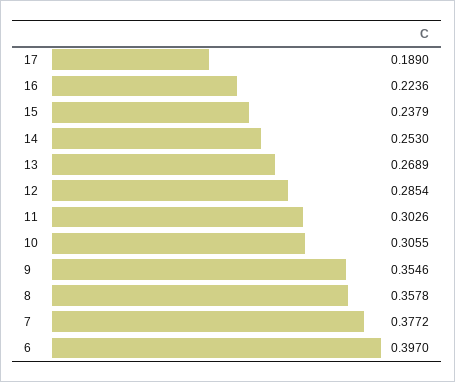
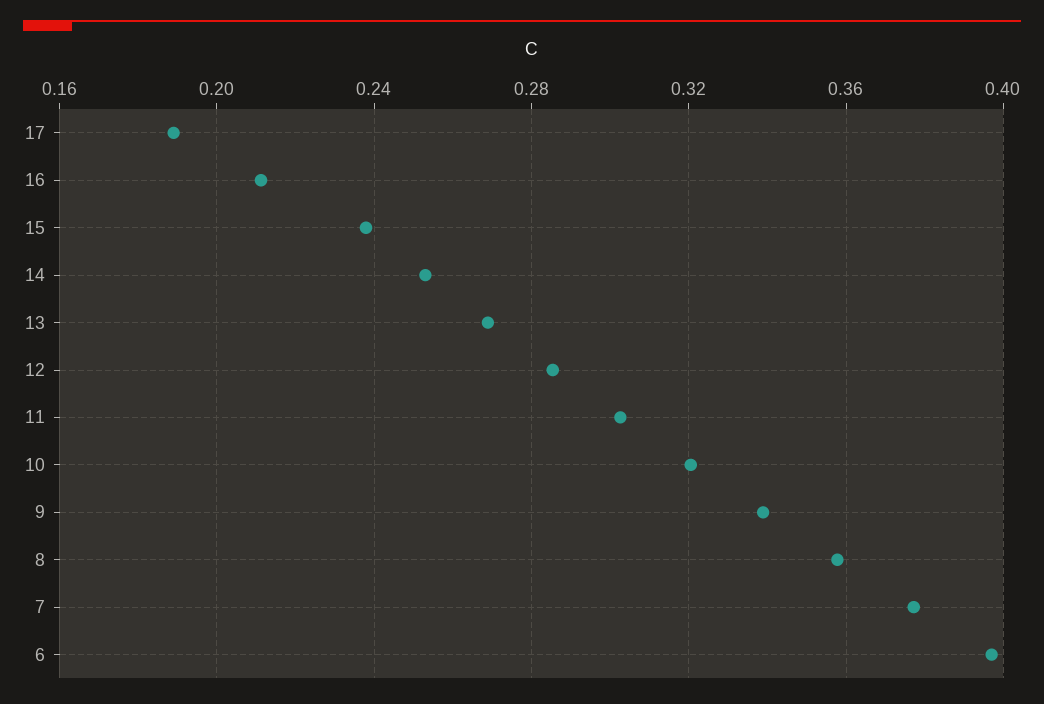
16: 0.2236 -> 0.21
10: 0.3055 -> 0.32
9: 0.3546 -> 0.34

